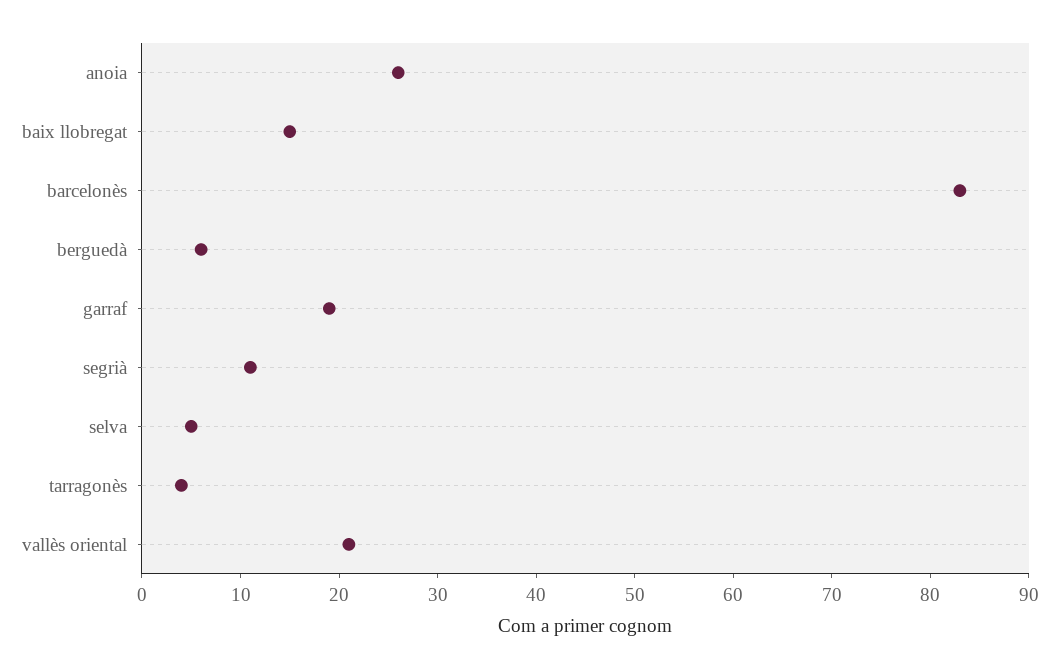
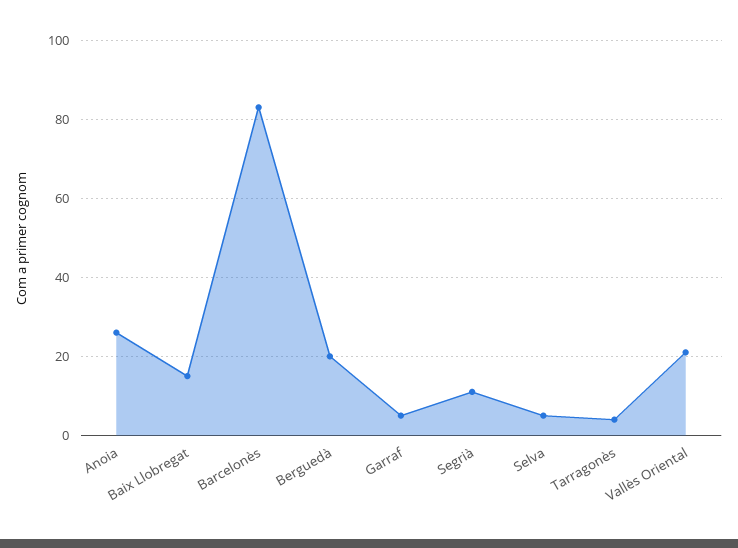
berguedà: 6 -> 20
garraf: 19 -> 5

